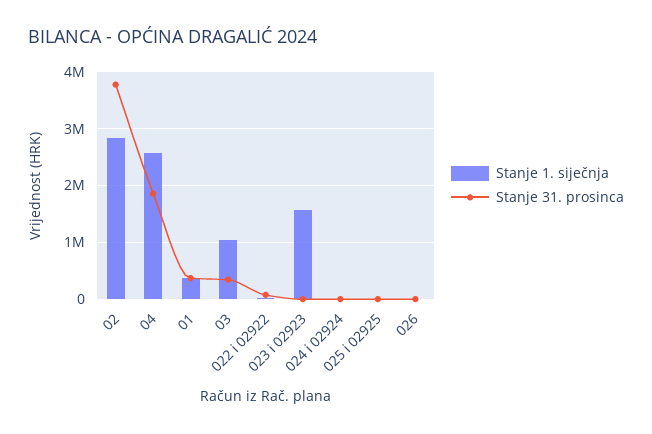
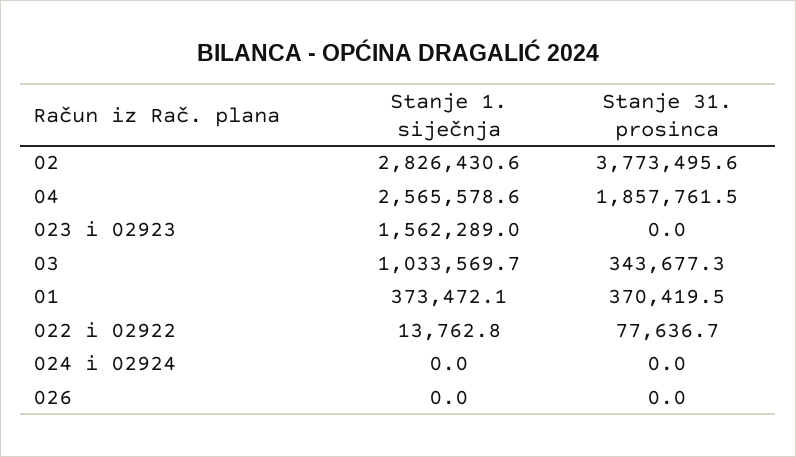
Stanje 1. siječnja, 025 i 02925: 0 -> none
Stanje 31. prosinca, 025 i 02925: 0 -> none

